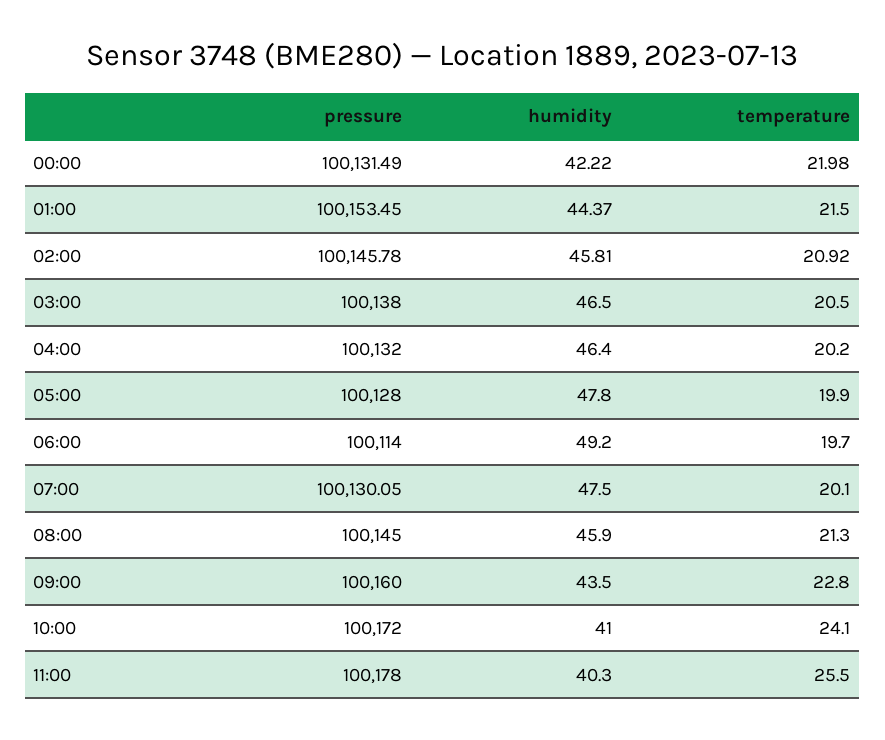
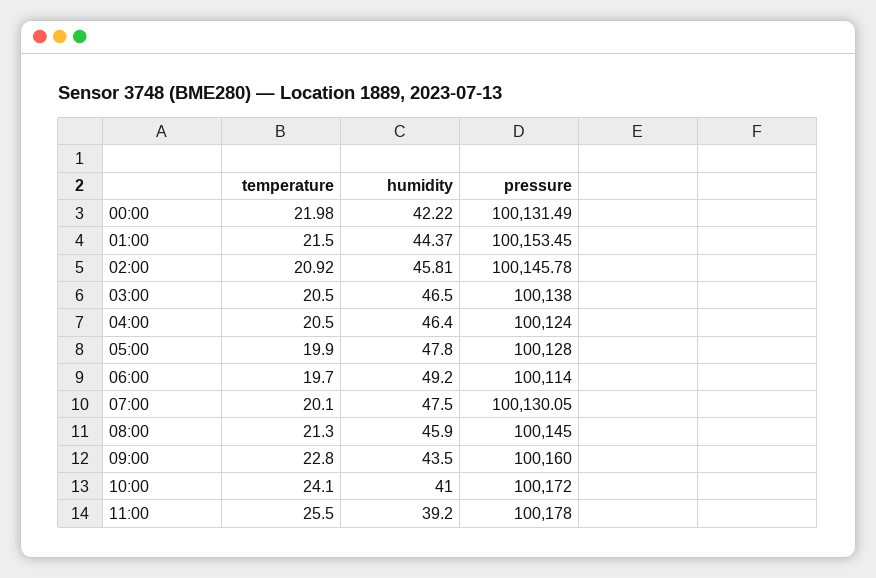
pressure, 04:00: 100132 -> 100124
temperature, 04:00: 20.2 -> 20.5
humidity, 11:00: 40.3 -> 39.2

